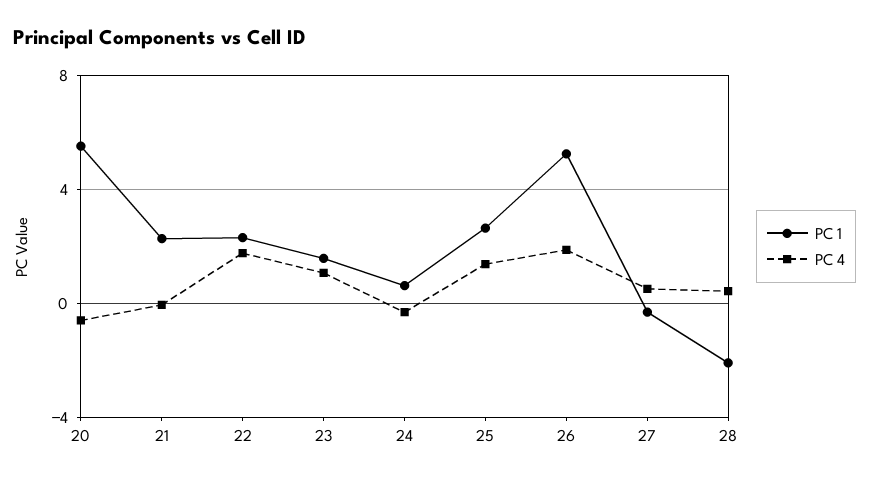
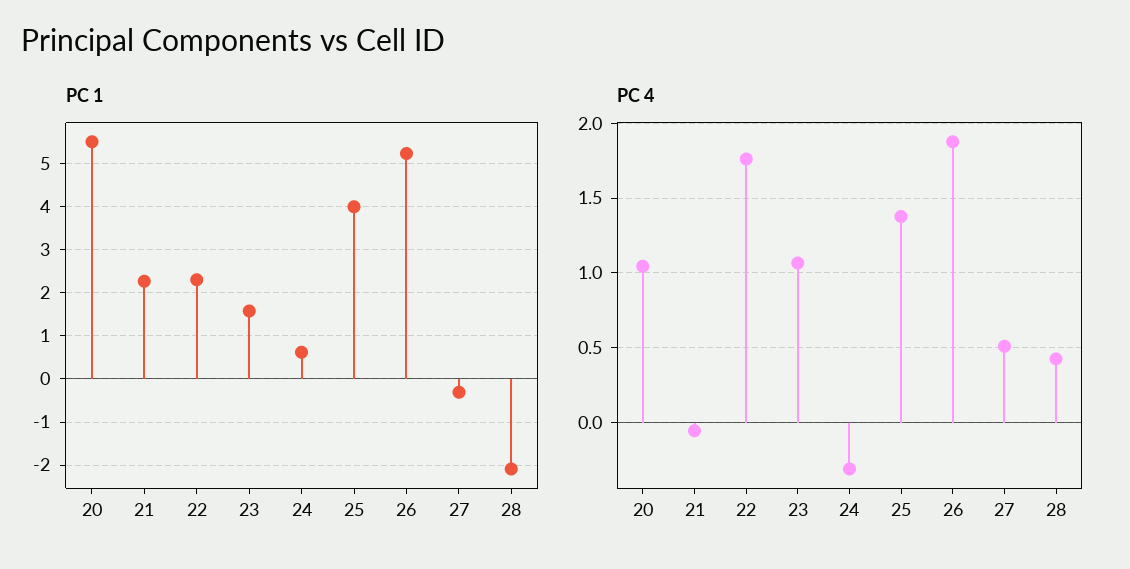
PC 4, 20: -0.5 -> 1.05
PC 1, 25: 2.5 -> 4

